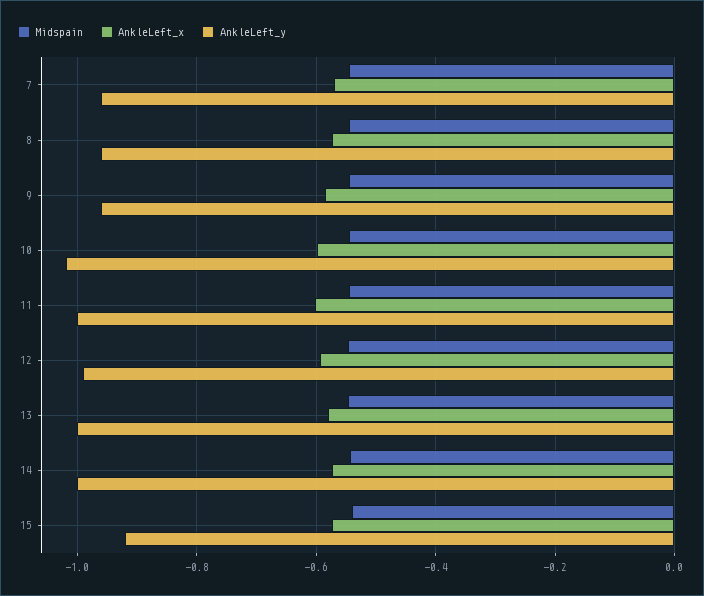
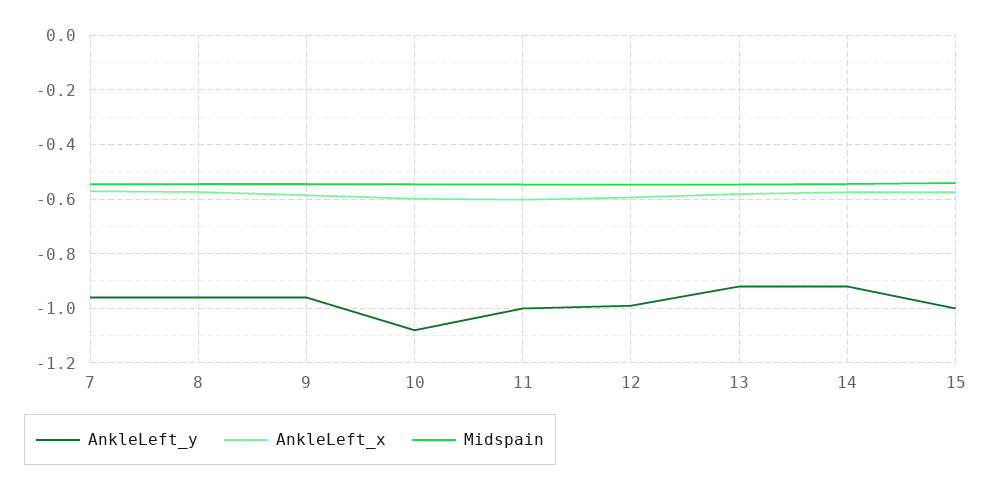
AnkleLeft_y, 10: -1.02 -> -1.075
AnkleLeft_y, 13: -1 -> -0.925
AnkleLeft_y, 14: -1 -> -0.925
AnkleLeft_y, 15: -0.92 -> -1

